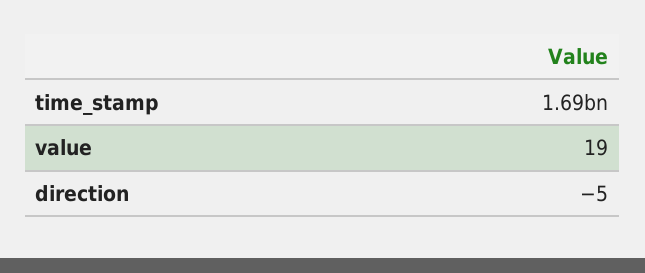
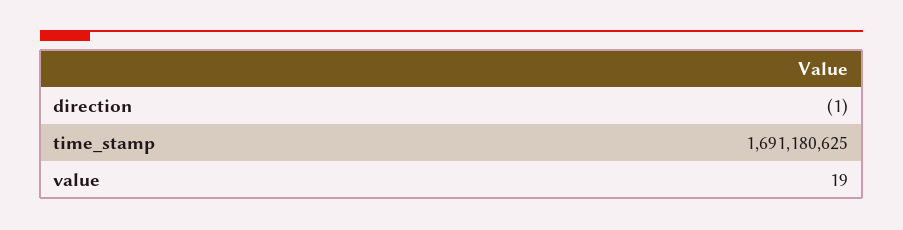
direction: -5 -> -1

